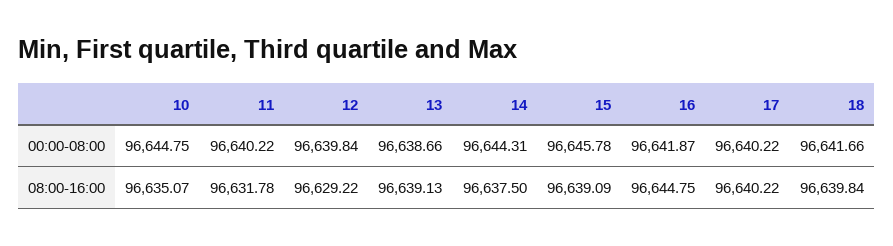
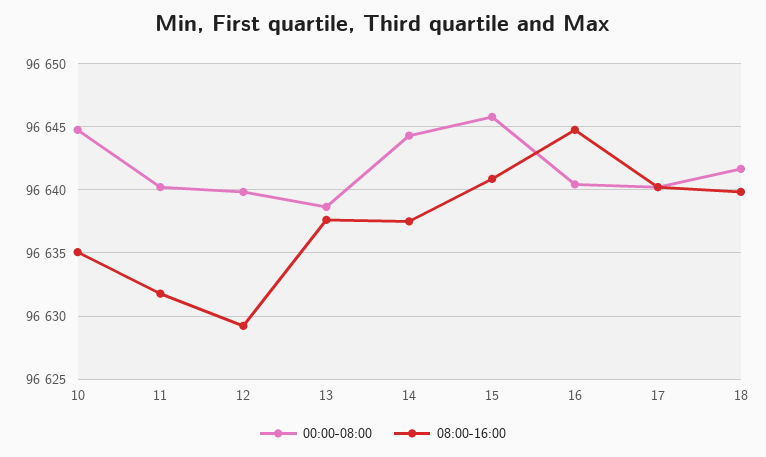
00:00-08:00, 16: 96641.87 -> 96640.5
08:00-16:00, 13: 96639.13 -> 96637.5
08:00-16:00, 15: 96639.09 -> 96641

